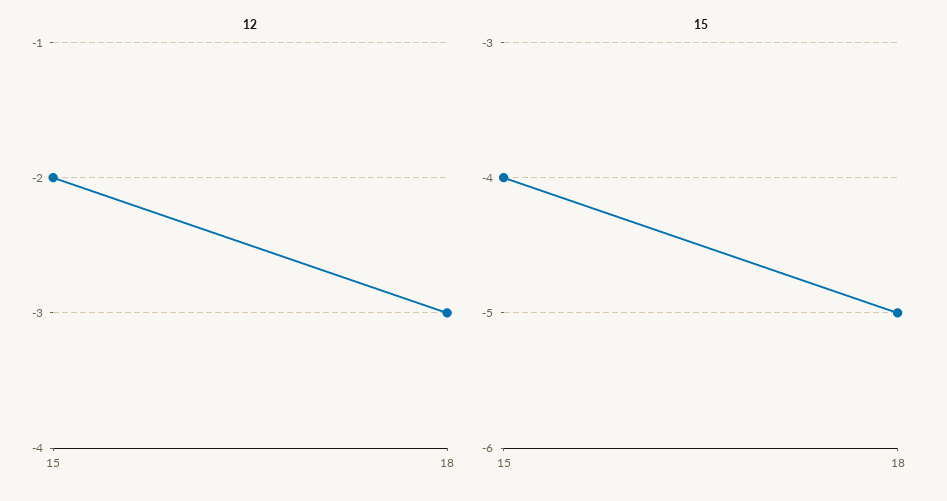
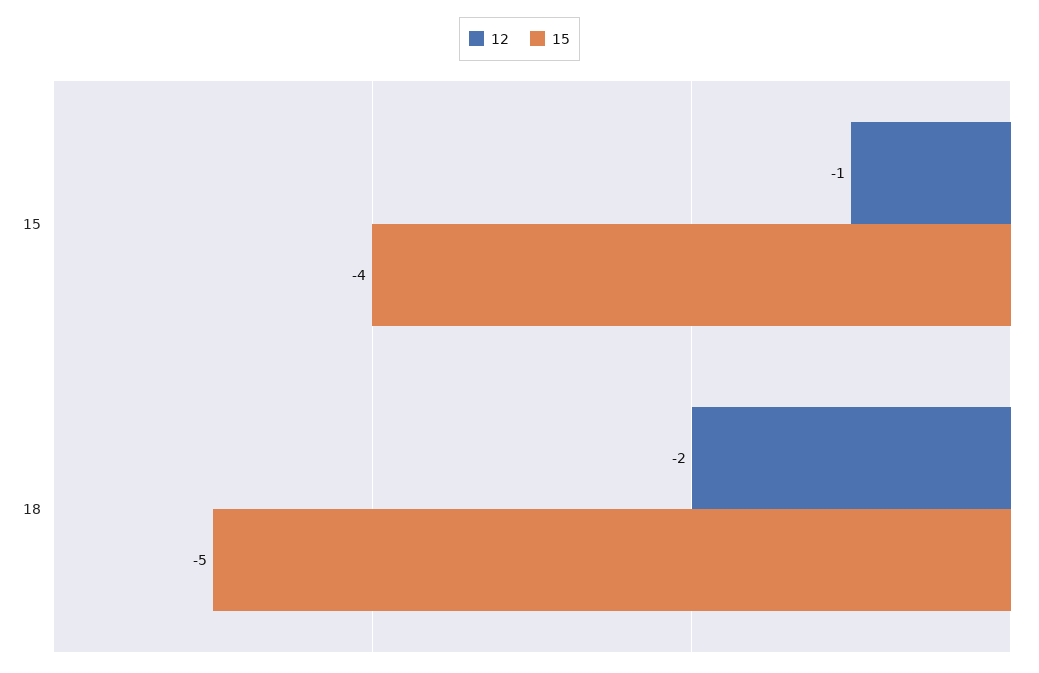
12, 15: -2 -> -1
12, 18: -3 -> -2

